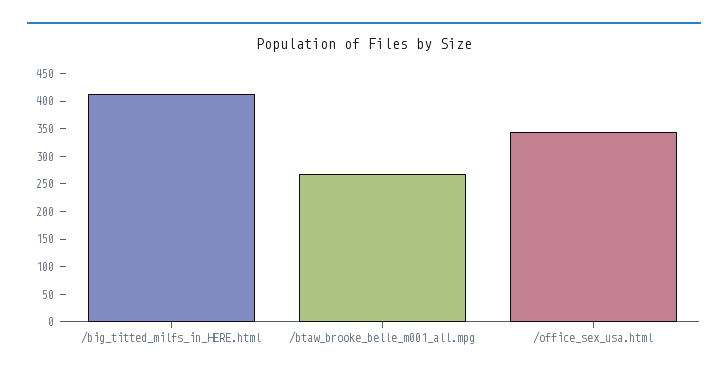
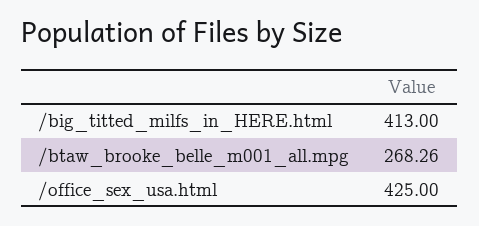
/office_sex_usa.html: 350 -> 425

